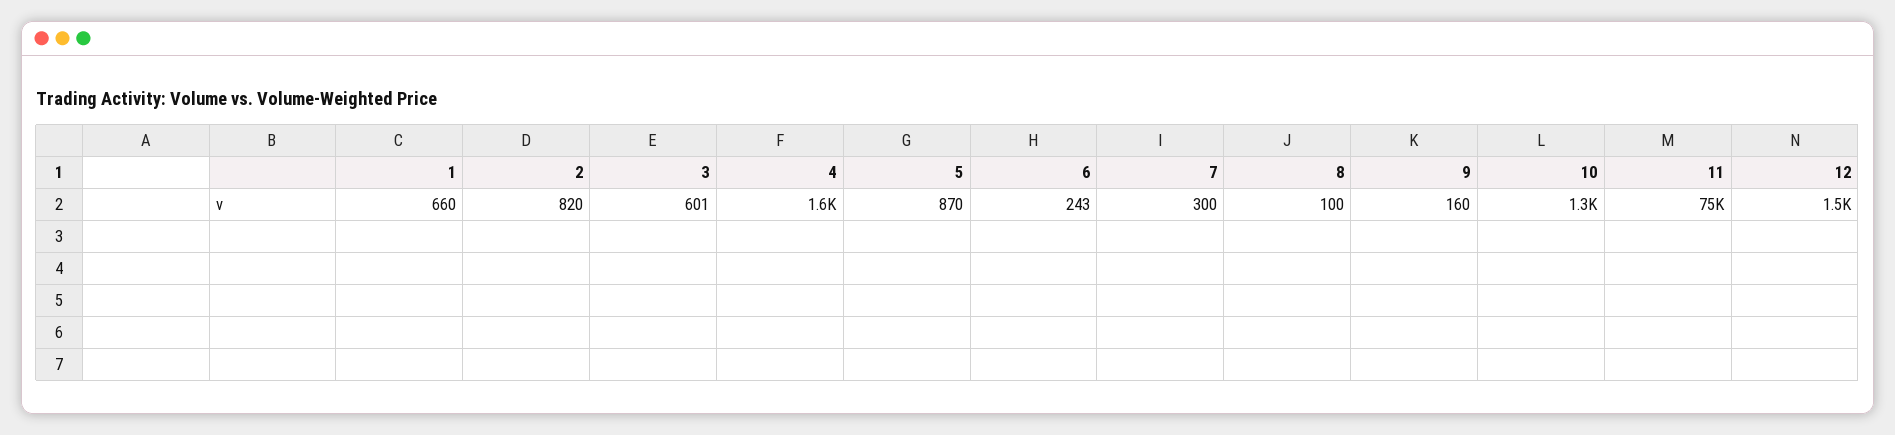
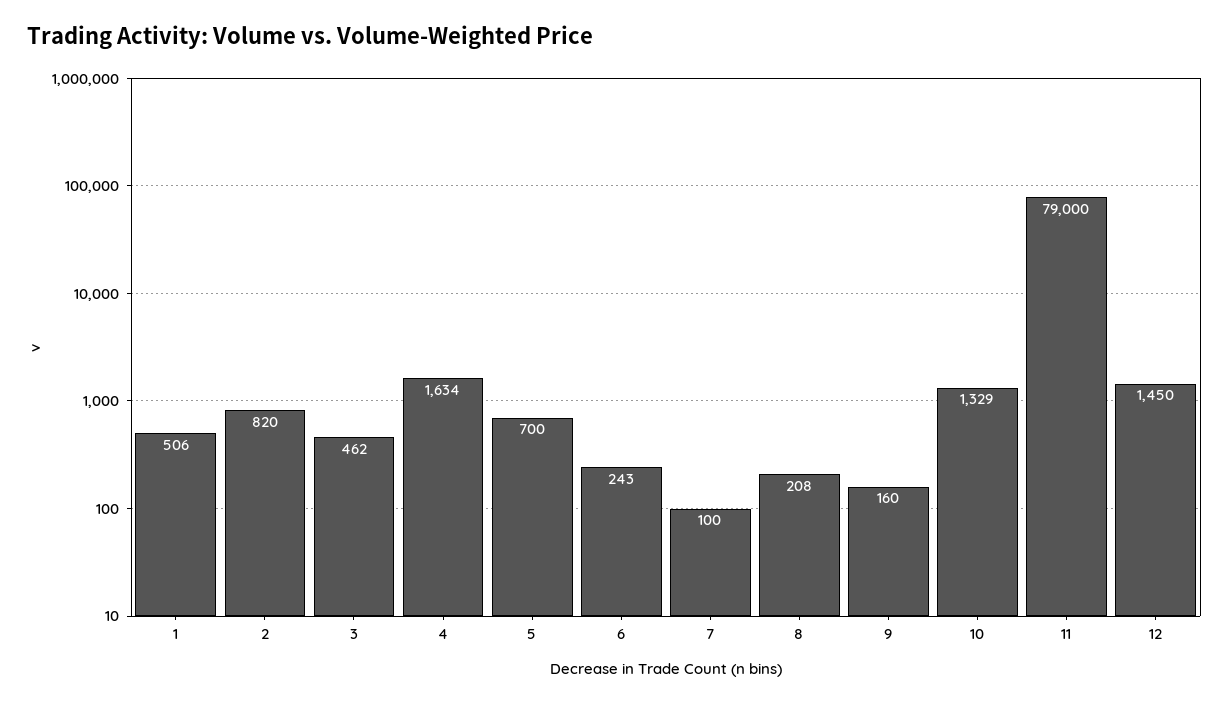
1: 660 -> 506
3: 601 -> 462
5: 870 -> 700
7: 300 -> 100
8: 100 -> 208
11: 75000 -> 79000

